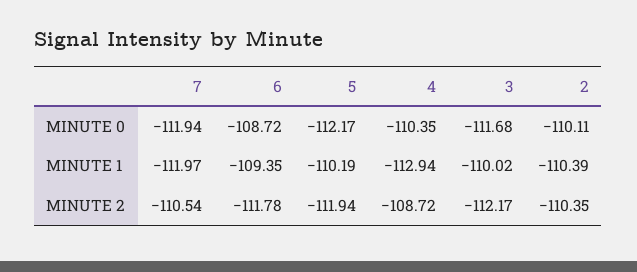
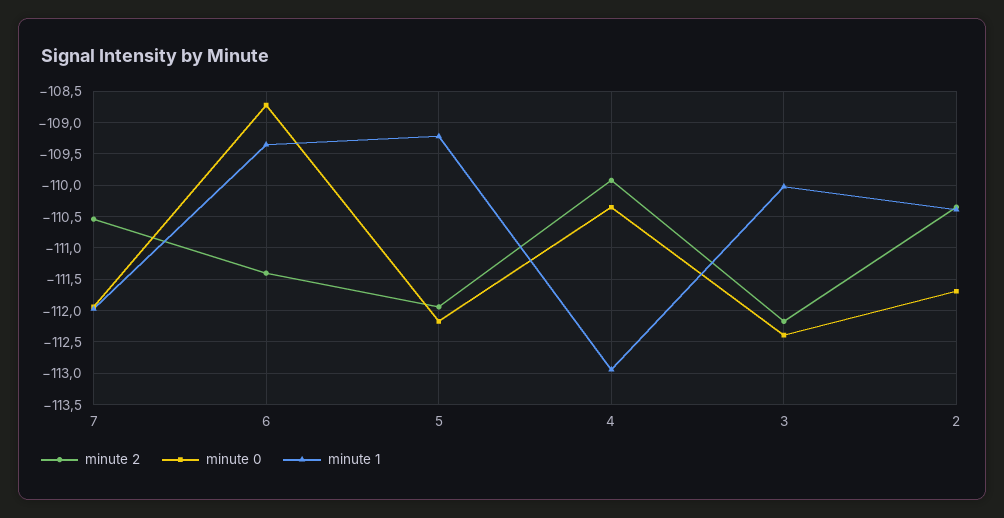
MINUTE 0, 3: -111.68 -> -112.4
MINUTE 0, 2: -110.11 -> -111.7
MINUTE 1, 5: -110.19 -> -109.2
MINUTE 2, 6: -111.78 -> -111.4
MINUTE 2, 4: -108.72 -> -109.9

